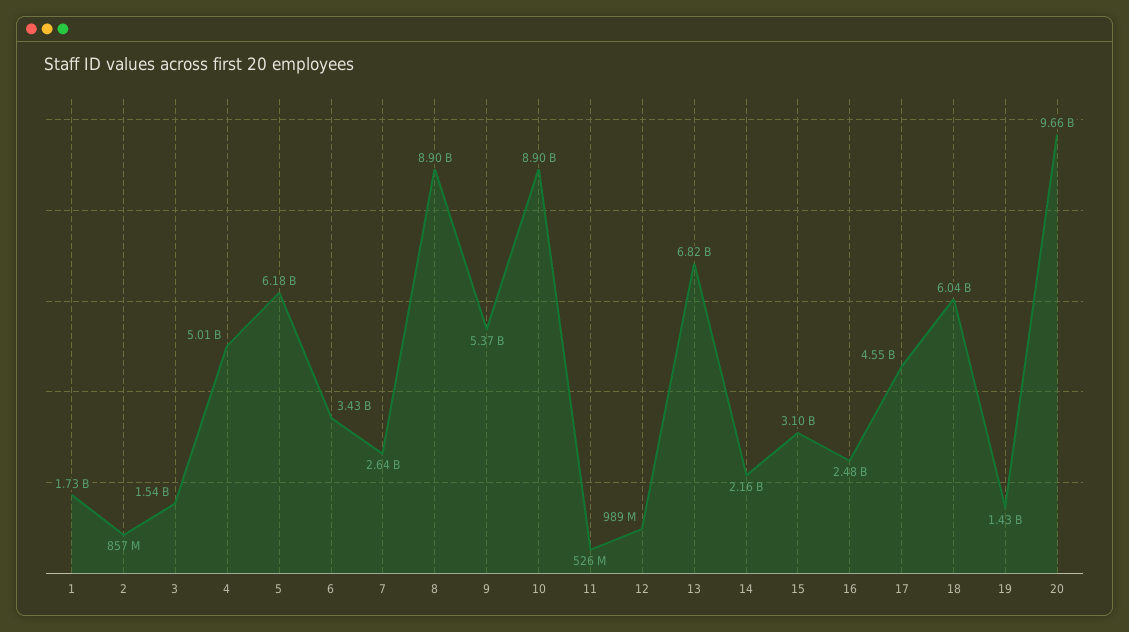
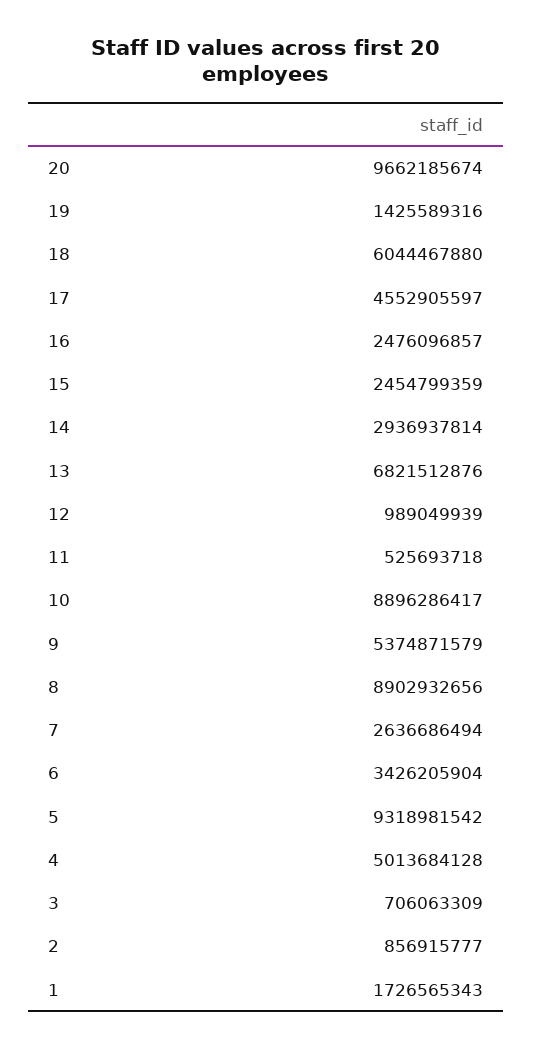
3: 1540000000 -> 706063309
5: 6180000000 -> 9318981542
14: 2160000000 -> 2936937814
15: 3100000000 -> 2454799359

